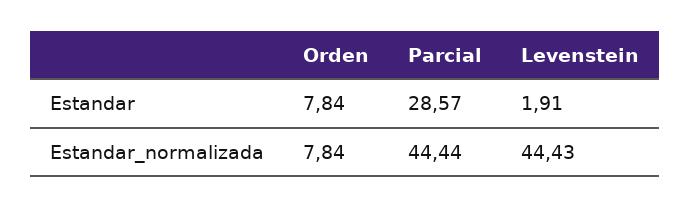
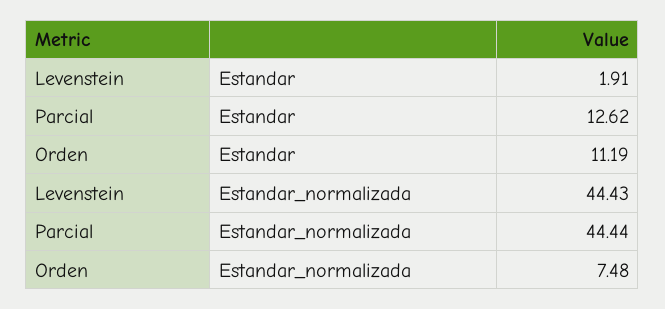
Orden, Estandar: 7.84 -> 11.19
Parcial, Estandar: 28.57 -> 12.62
Orden, Estandar_normalizada: 7.84 -> 7.48

